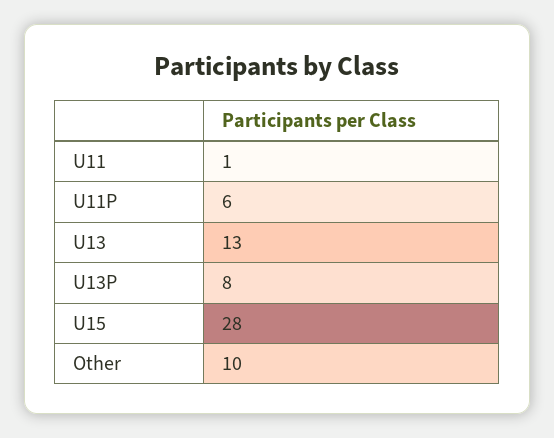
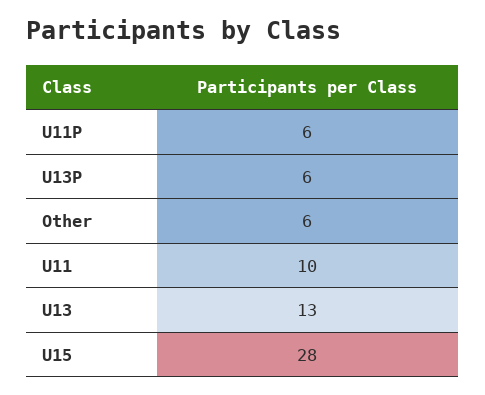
U11: 1 -> 10
U13P: 8 -> 6
Other: 10 -> 6

